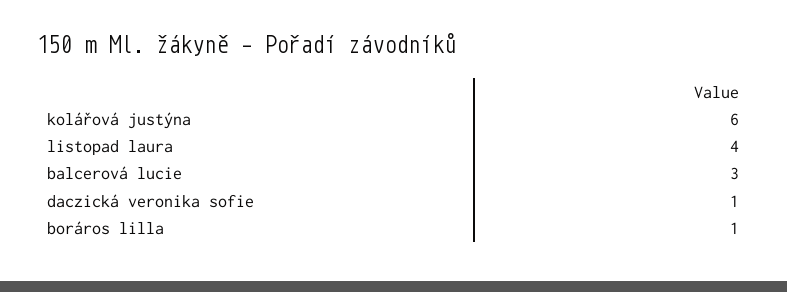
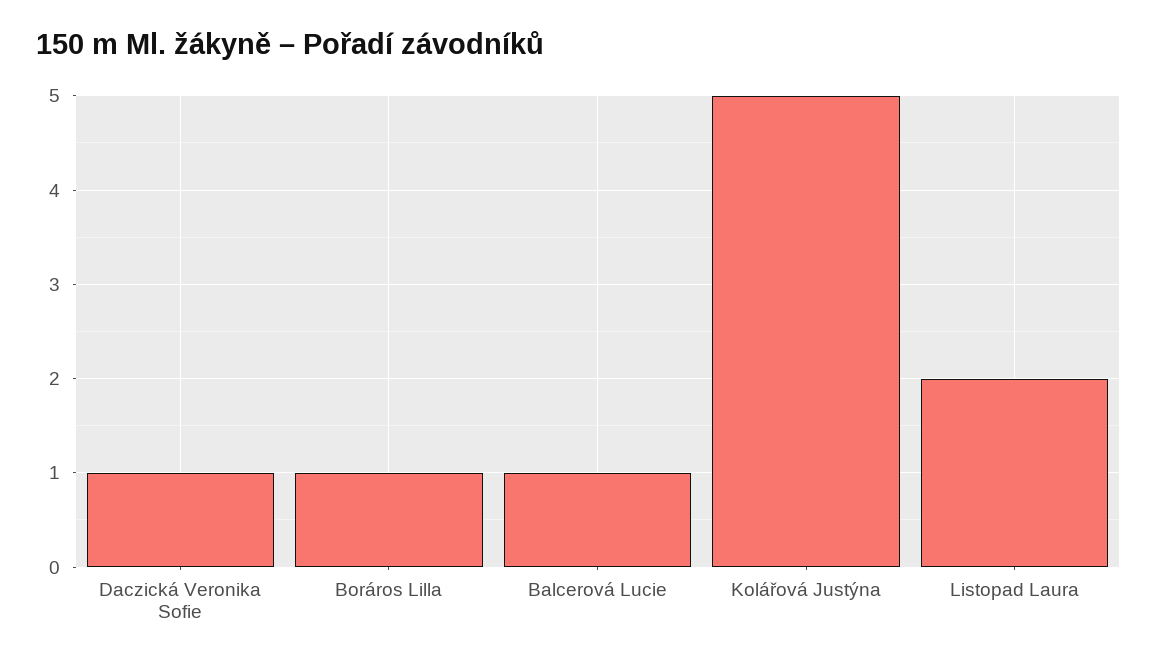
kolářová justýna: 6 -> 5
listopad laura: 4 -> 2
balcerová lucie: 3 -> 1

